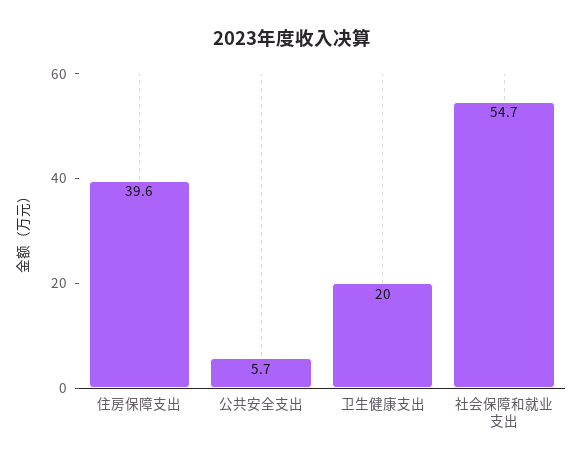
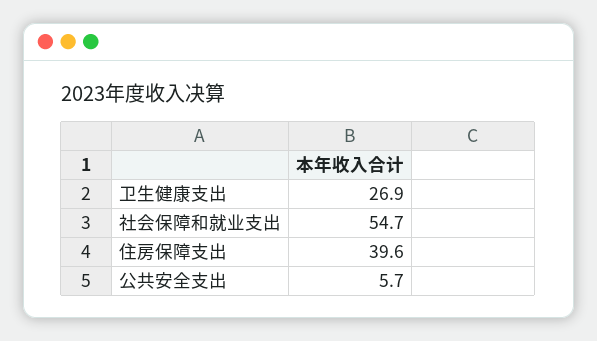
卫生健康支出: 20 -> 26.9

